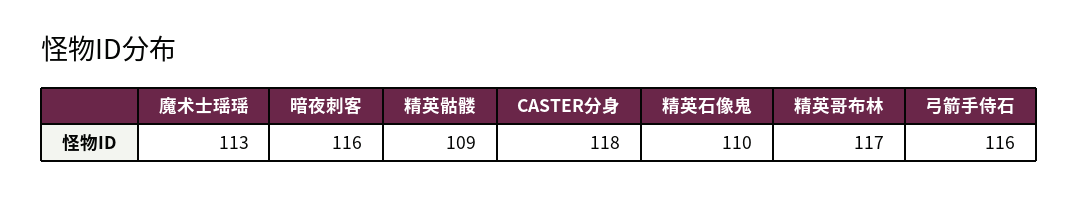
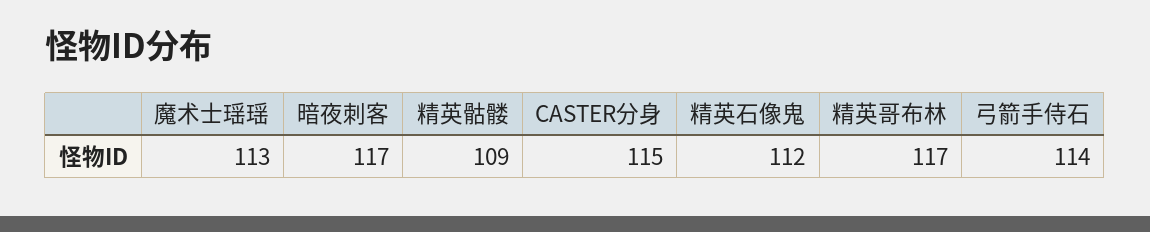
暗夜刺客: 116 -> 117
CASTER分身: 118 -> 115
精英石像鬼: 110 -> 112
弓箭手侍石: 116 -> 114

